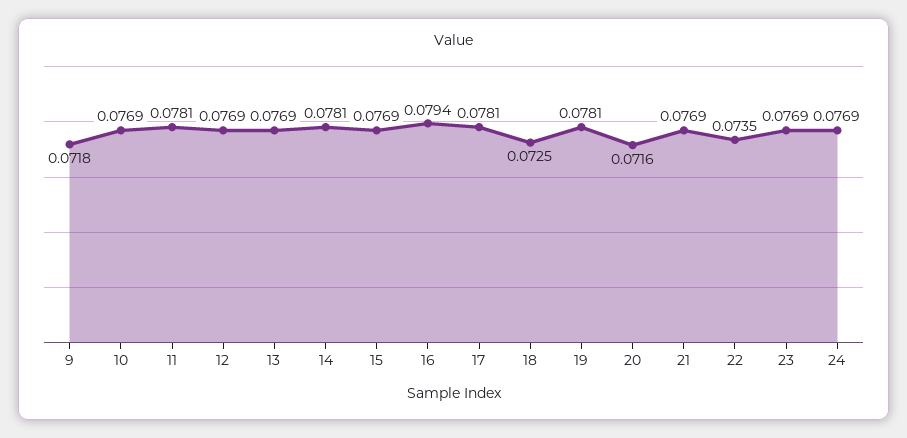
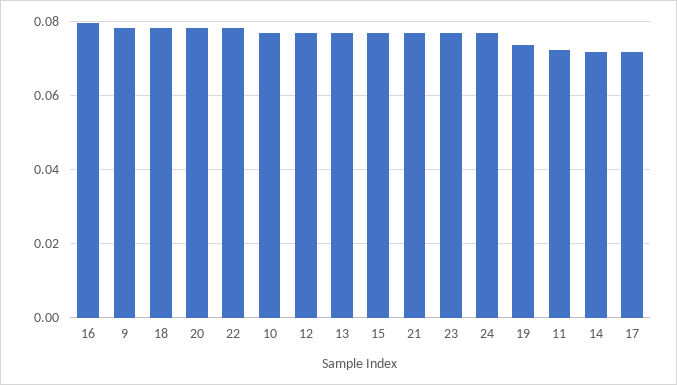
9: 0.0718 -> 0.078
11: 0.0781 -> 0.072
14: 0.0781 -> 0.072
17: 0.0781 -> 0.072
18: 0.0725 -> 0.078
19: 0.0781 -> 0.074
20: 0.0716 -> 0.078
22: 0.0735 -> 0.078

